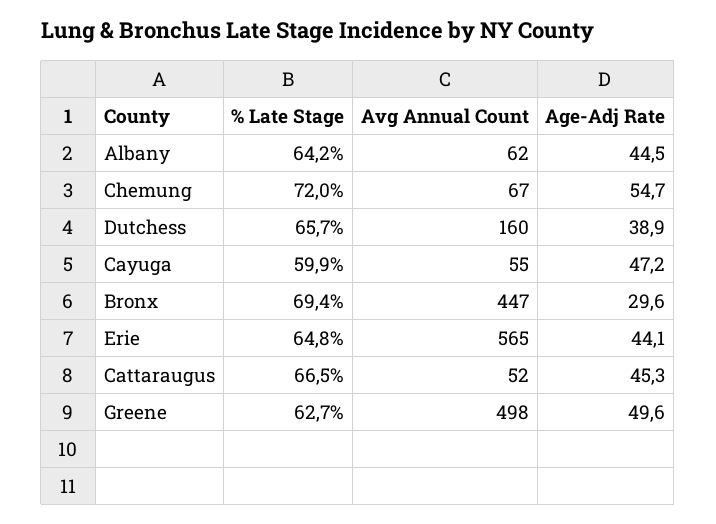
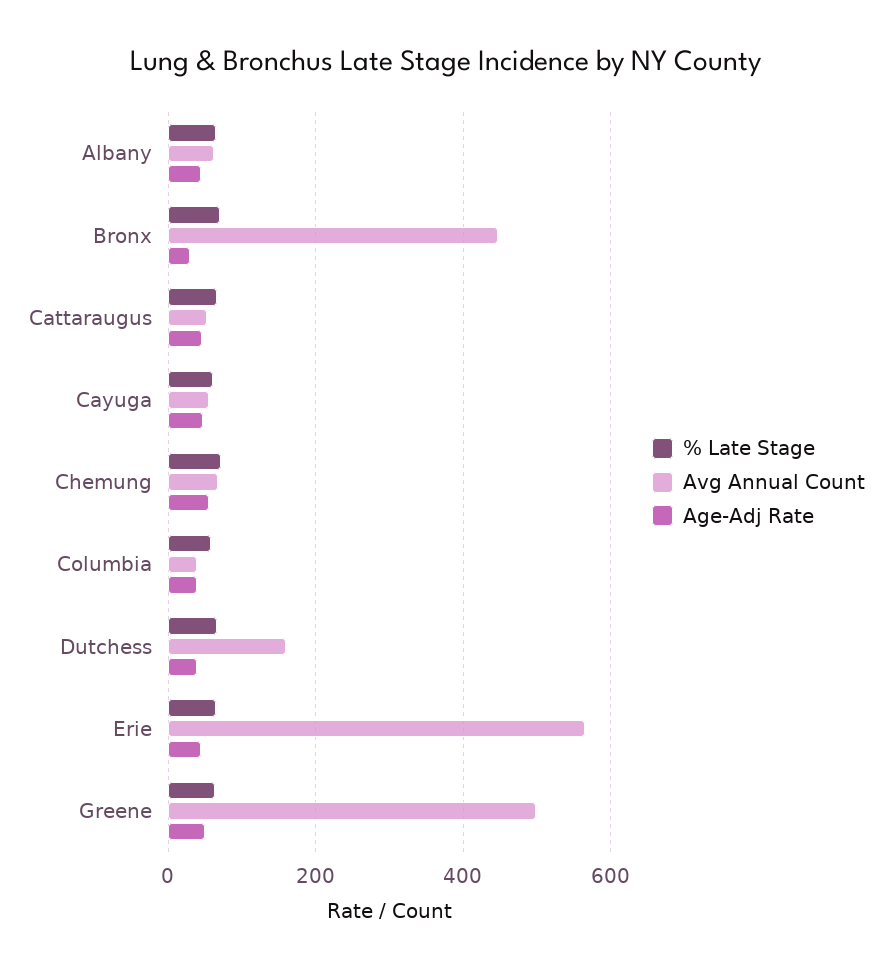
% Late Stage, Columbia: none -> 60
Avg Annual Count, Columbia: none -> 40
Age-Adj Rate, Columbia: none -> 40

